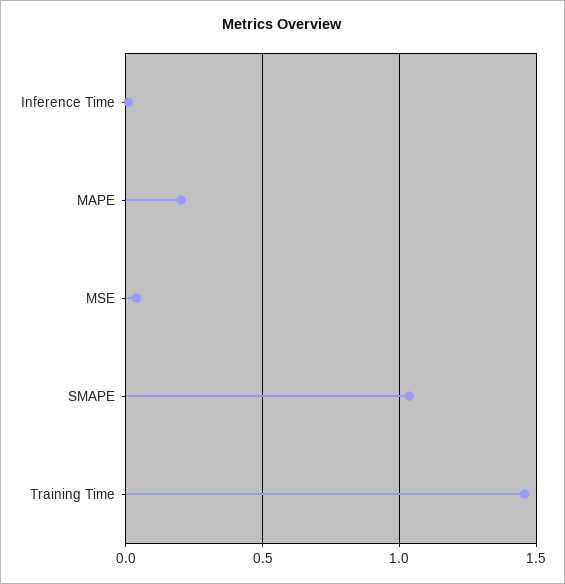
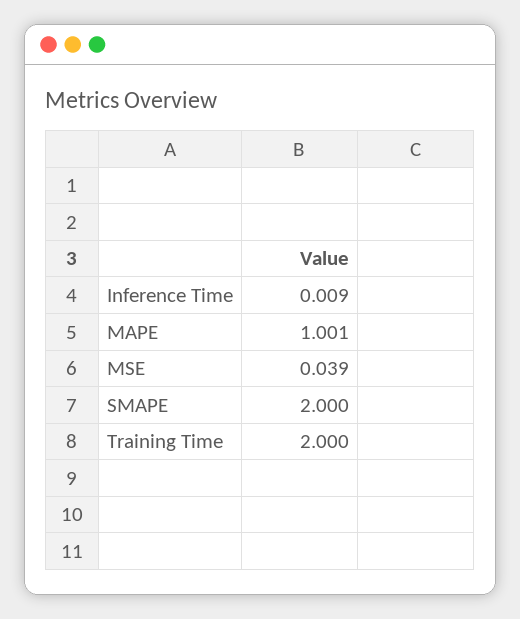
MAPE: 0.2 -> 1.001
SMAPE: 1.05 -> 2
Training Time: 1.45 -> 2

